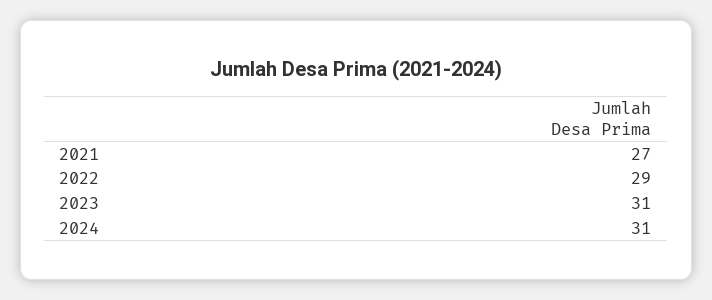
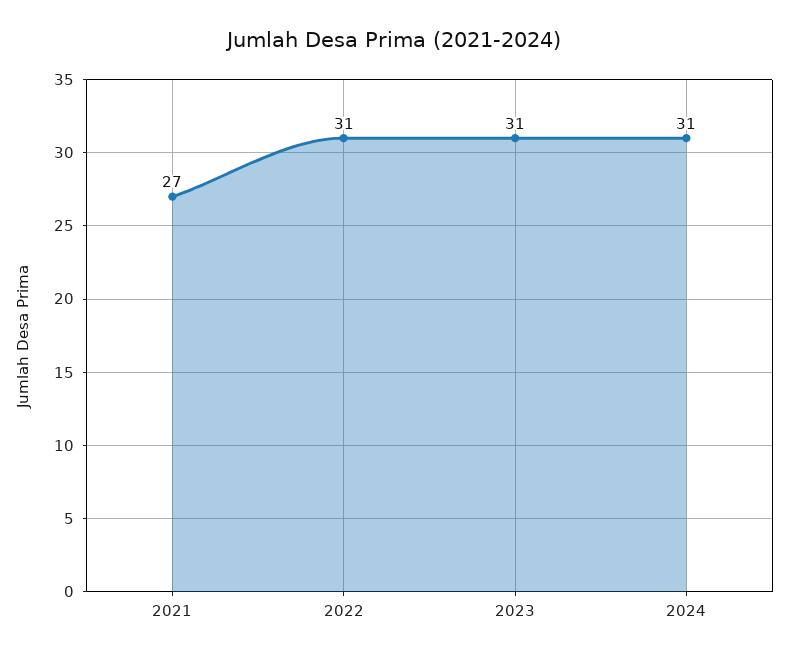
2022: 29 -> 31

